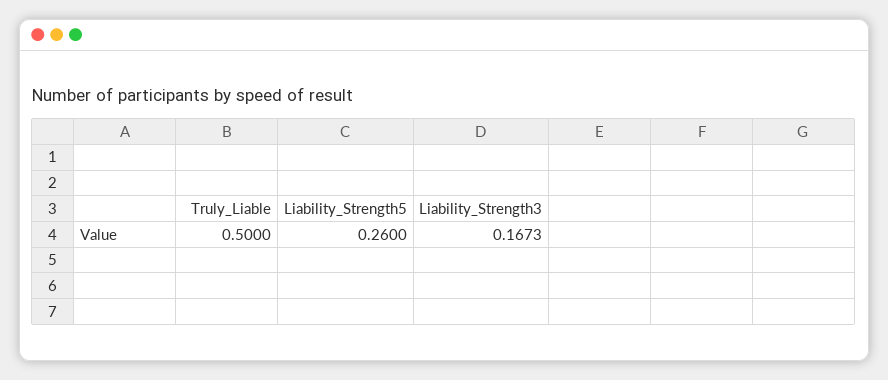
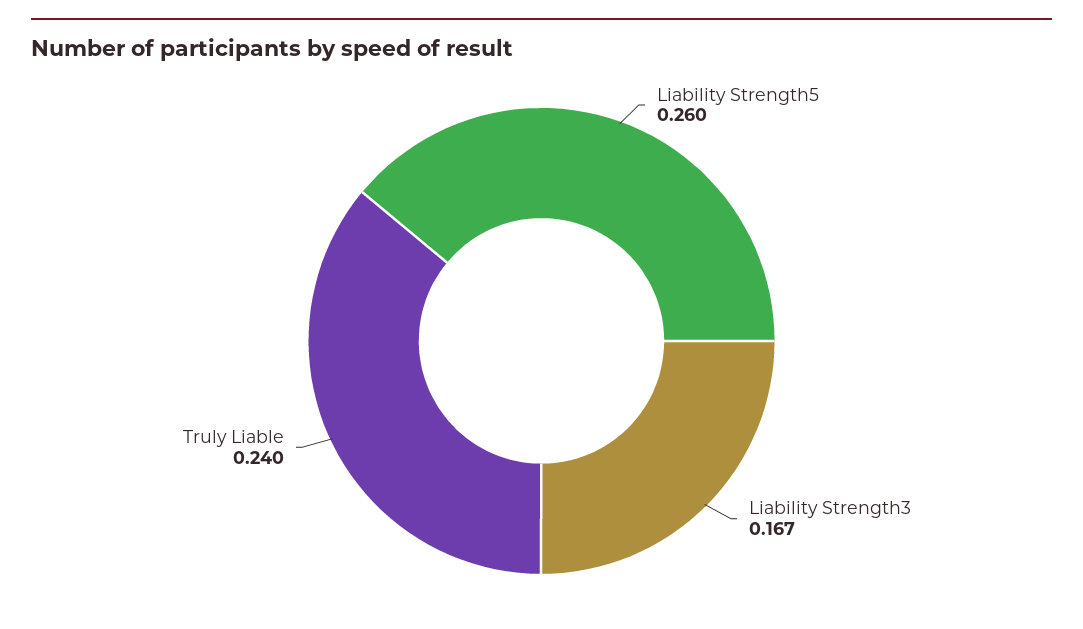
Truly_Liable: 0.5 -> 0.24

